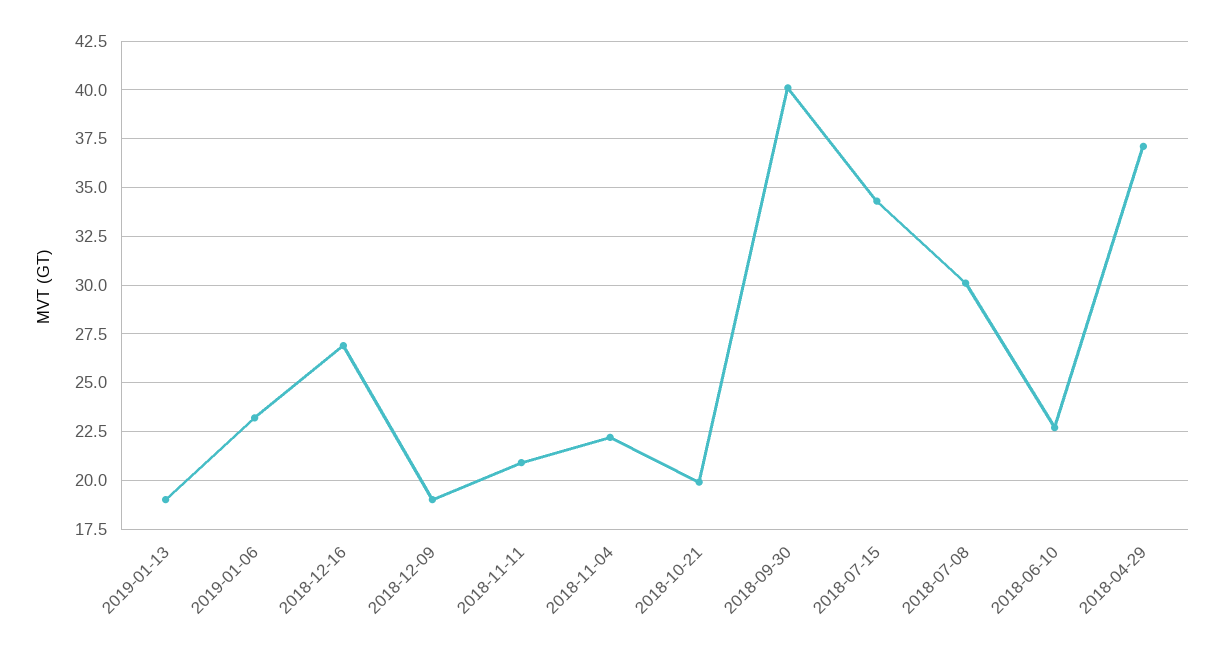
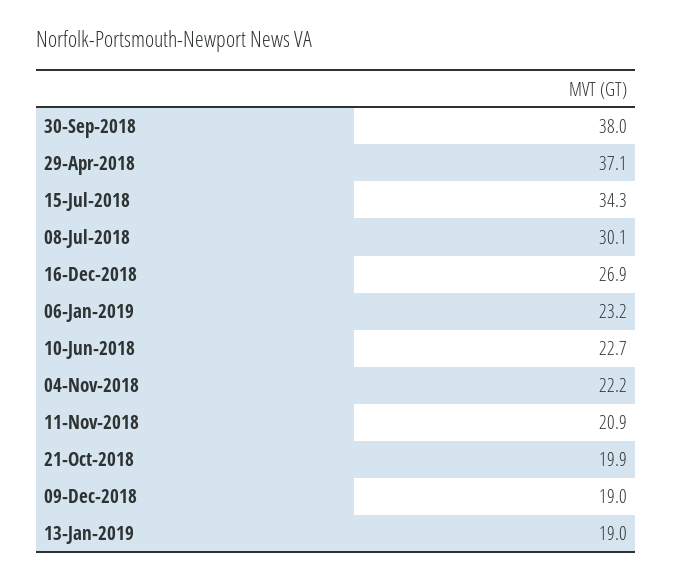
2018-09-30: 40 -> 38

